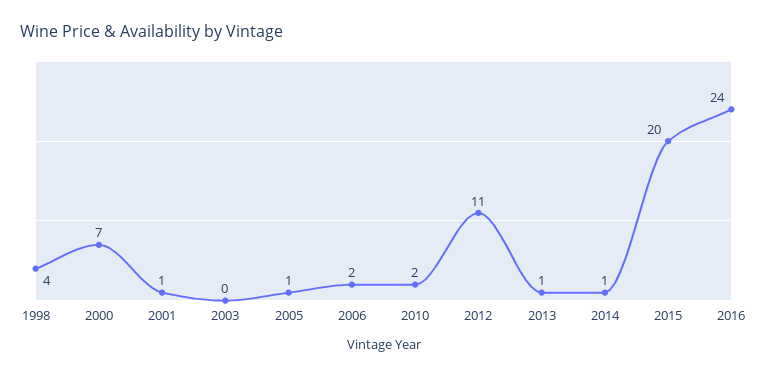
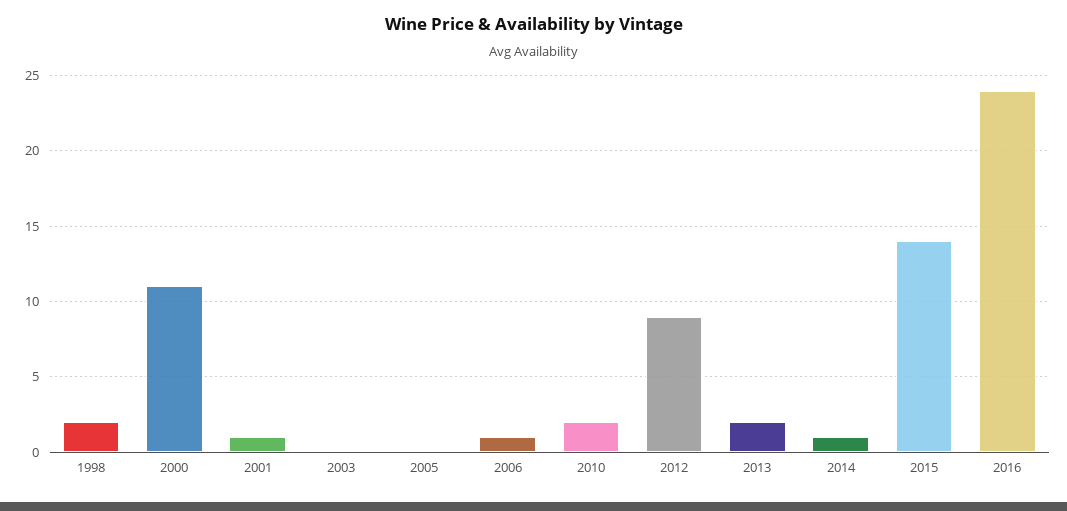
1998: 4 -> 2
2000: 7 -> 11
2005: 1 -> 0
2006: 2 -> 1
2012: 11 -> 9
2013: 1 -> 2
2015: 20 -> 14

